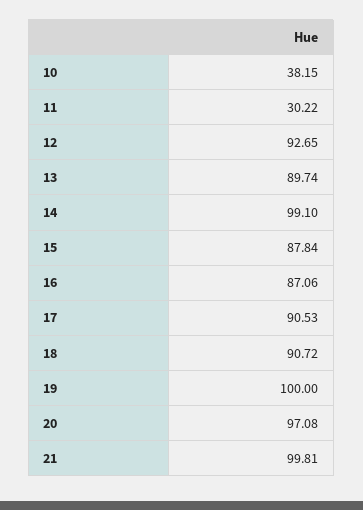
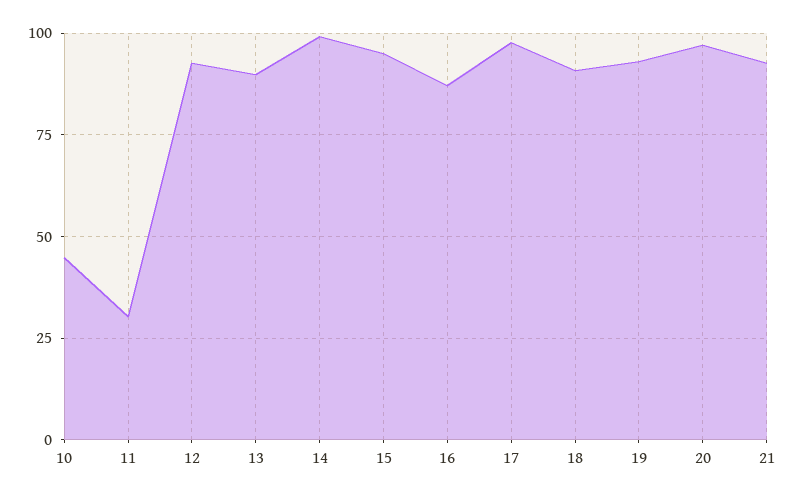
10: 38.15 -> 45
15: 87.84 -> 95
17: 90.53 -> 97.5
19: 100 -> 92.5
21: 99.81 -> 92.5

